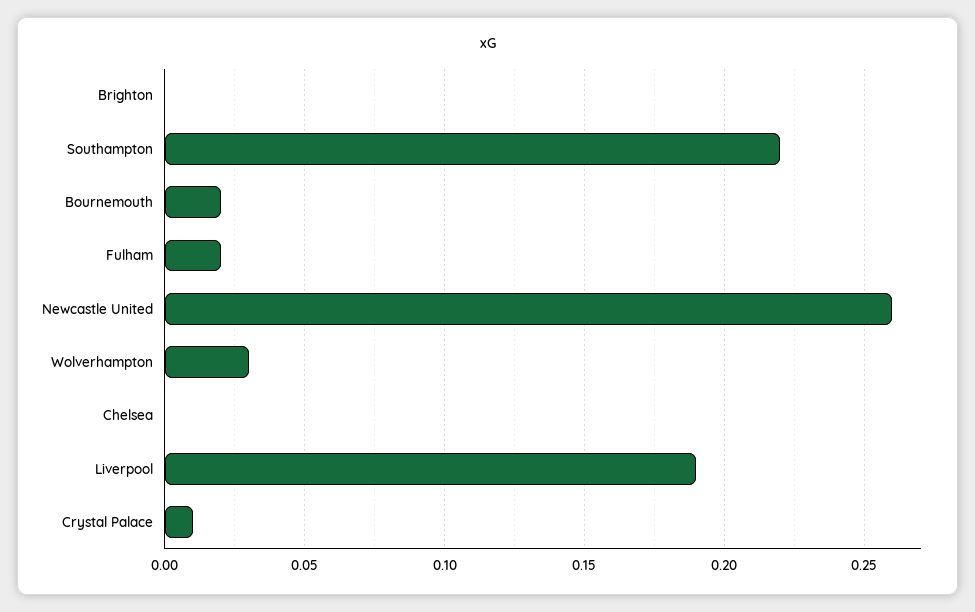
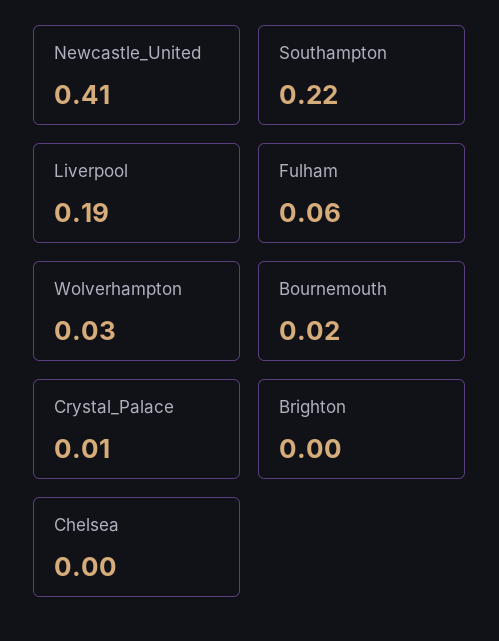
Fulham: 0.02 -> 0.06
Newcastle United: 0.26 -> 0.41

